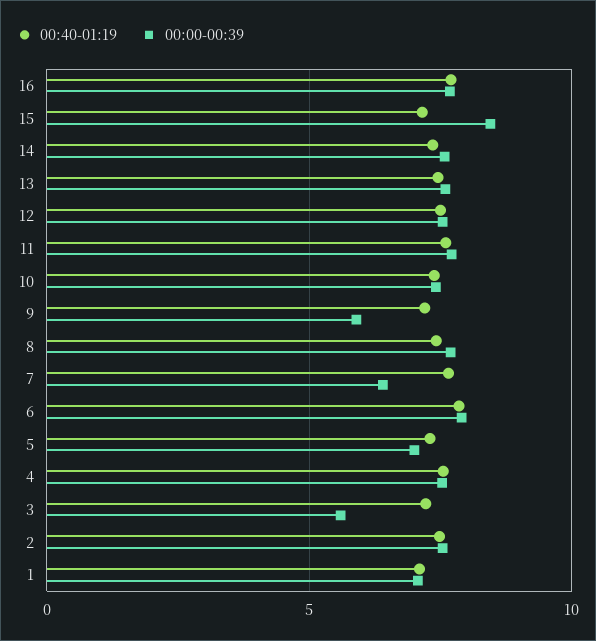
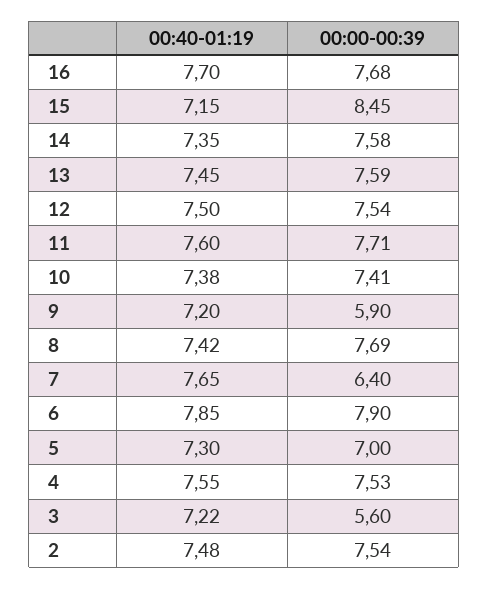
00:40-01:19, 1: 7 -> none
00:00-00:39, 1: 7 -> none

